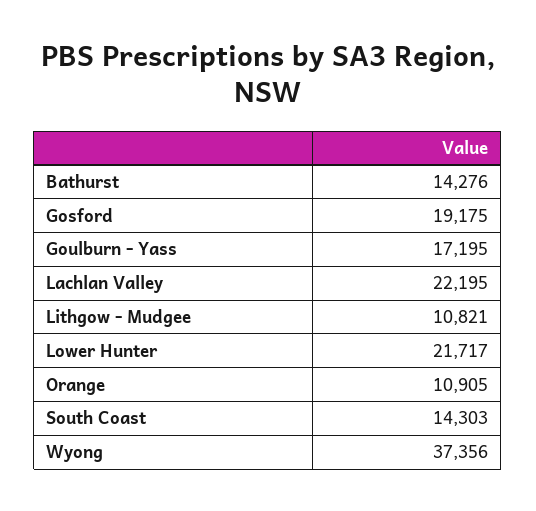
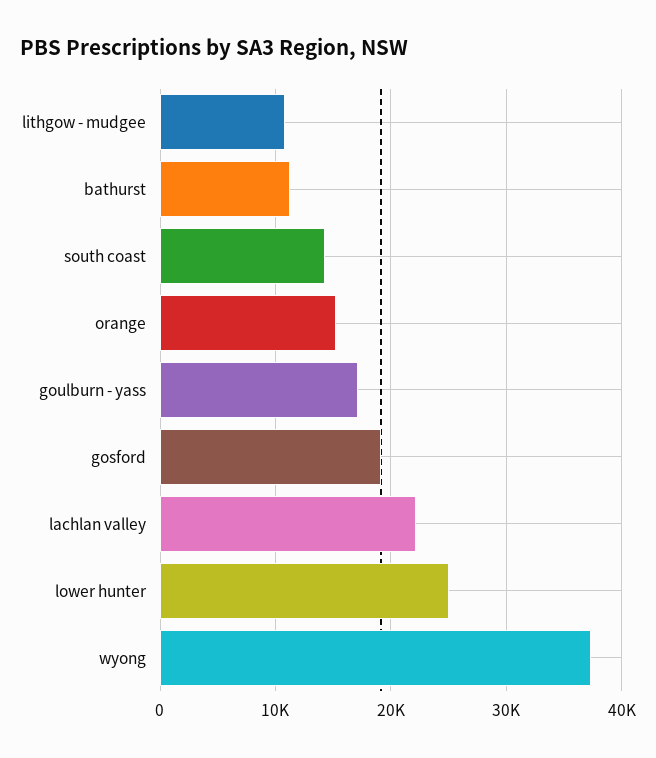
Bathurst: 14276 -> 11000
Lower Hunter: 21717 -> 25000
Orange: 10905 -> 15000

